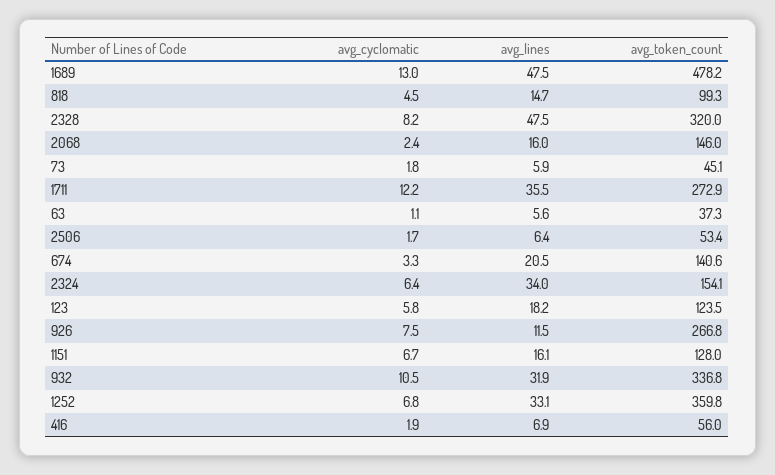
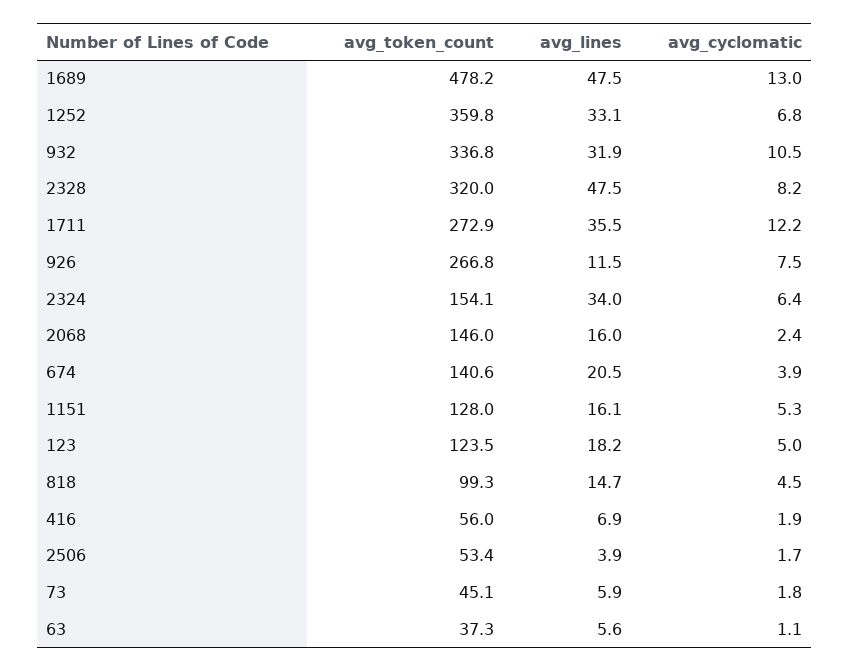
avg_lines, 2506: 6.4 -> 3.9
avg_cyclomatic, 674: 3.3 -> 3.9
avg_cyclomatic, 123: 5.8 -> 5
avg_cyclomatic, 1151: 6.7 -> 5.3

